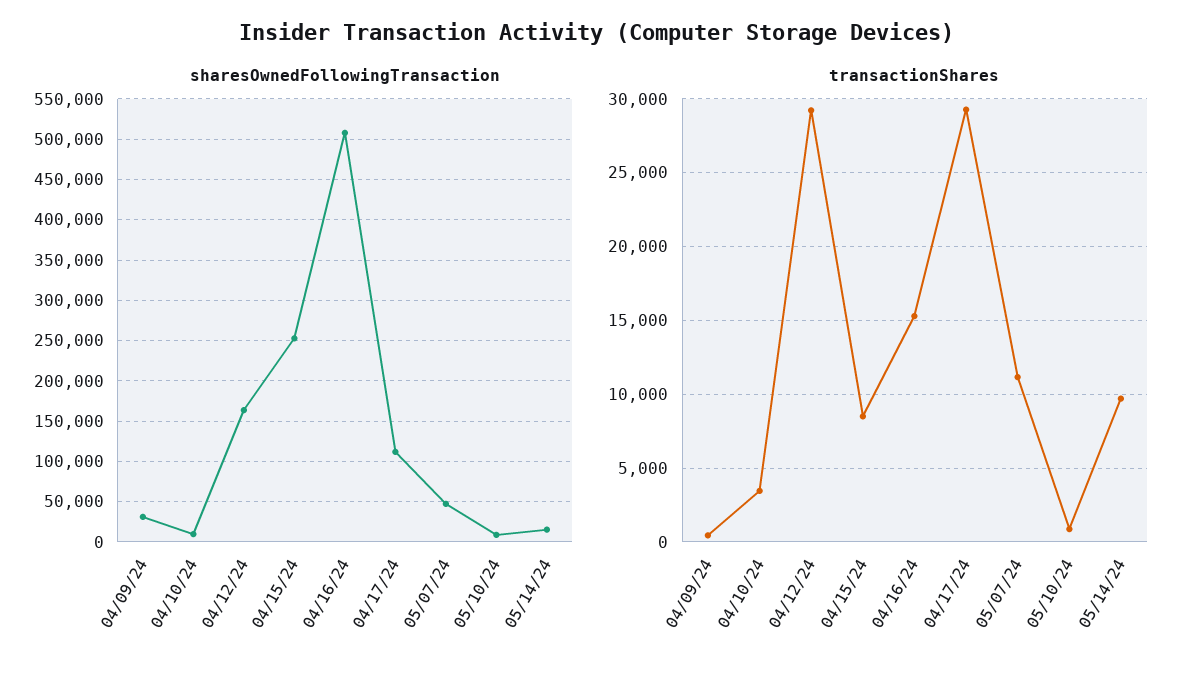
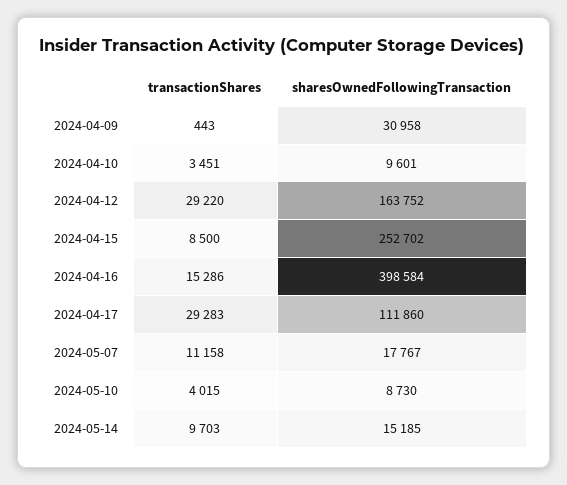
sharesOwnedFollowingTransaction, 04/16/24: 510000 -> 398584
sharesOwnedFollowingTransaction, 05/07/24: 50000 -> 17767
transactionShares, 05/10/24: 1000 -> 4015

